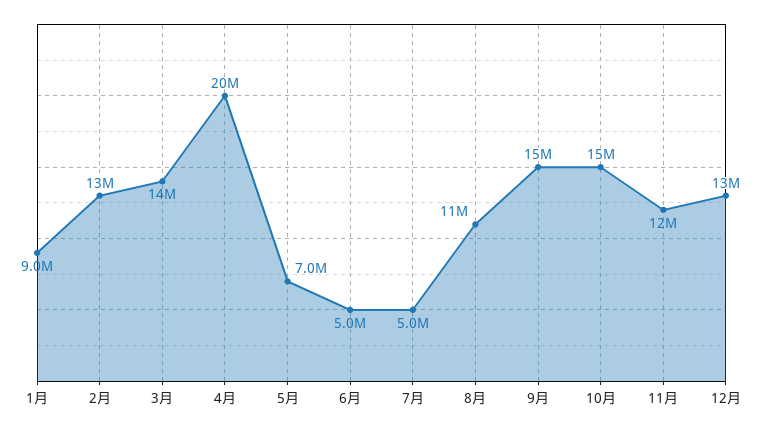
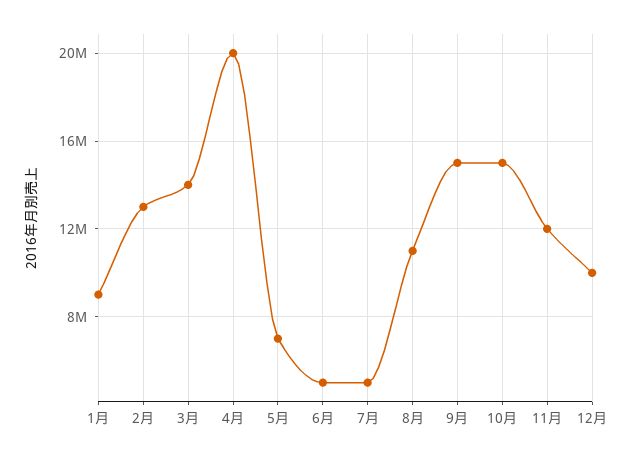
12月: 13000000 -> 10000000

